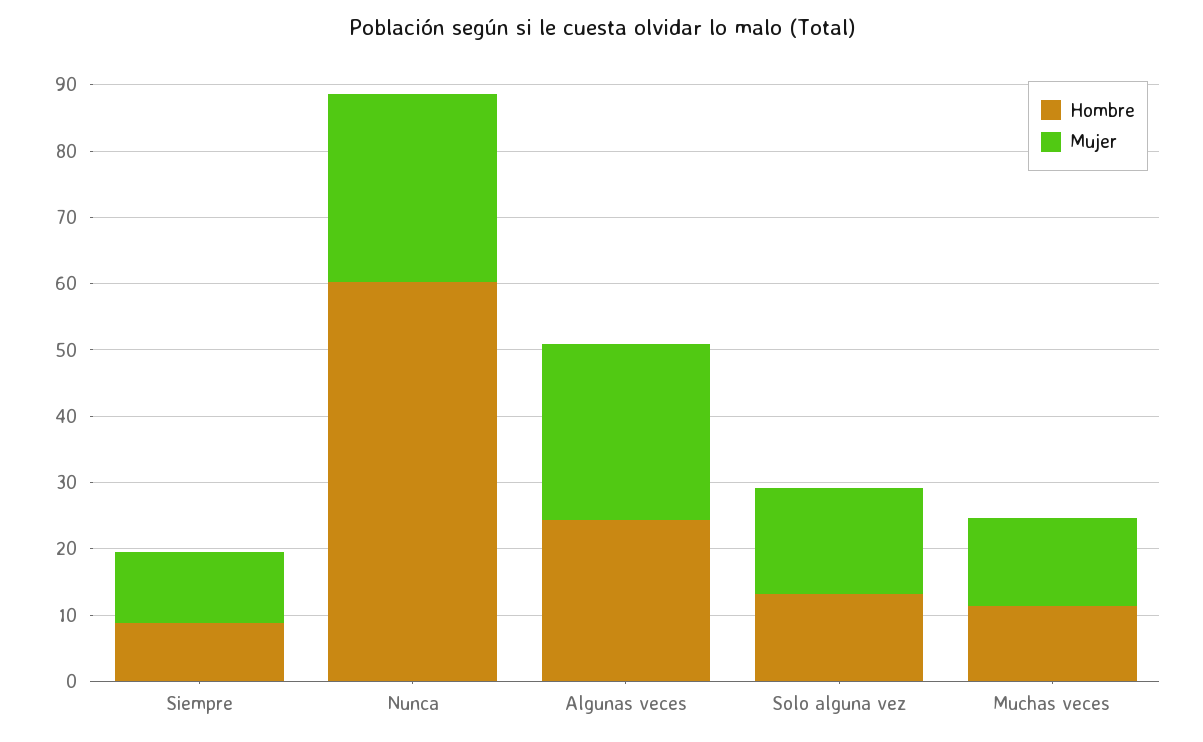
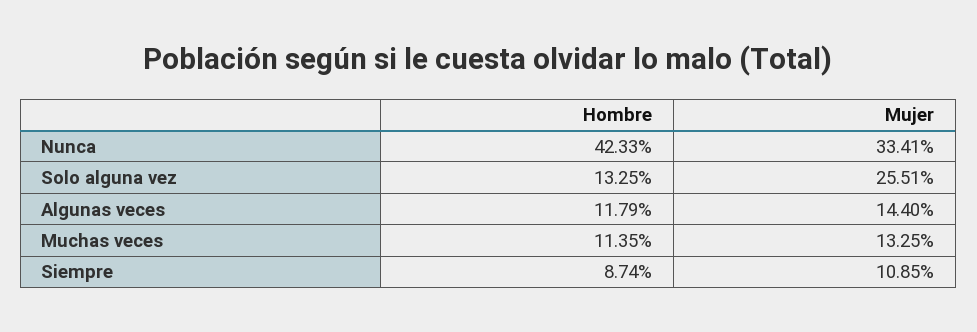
Hombre, Nunca: 60 -> 42.33
Mujer, Nunca: 28 -> 33.41
Hombre, Algunas veces: 24 -> 11.79
Mujer, Algunas veces: 26 -> 14.4
Mujer, Solo alguna vez: 16 -> 25.51

